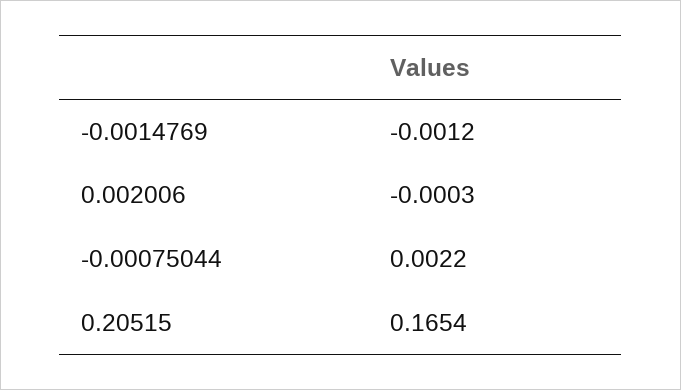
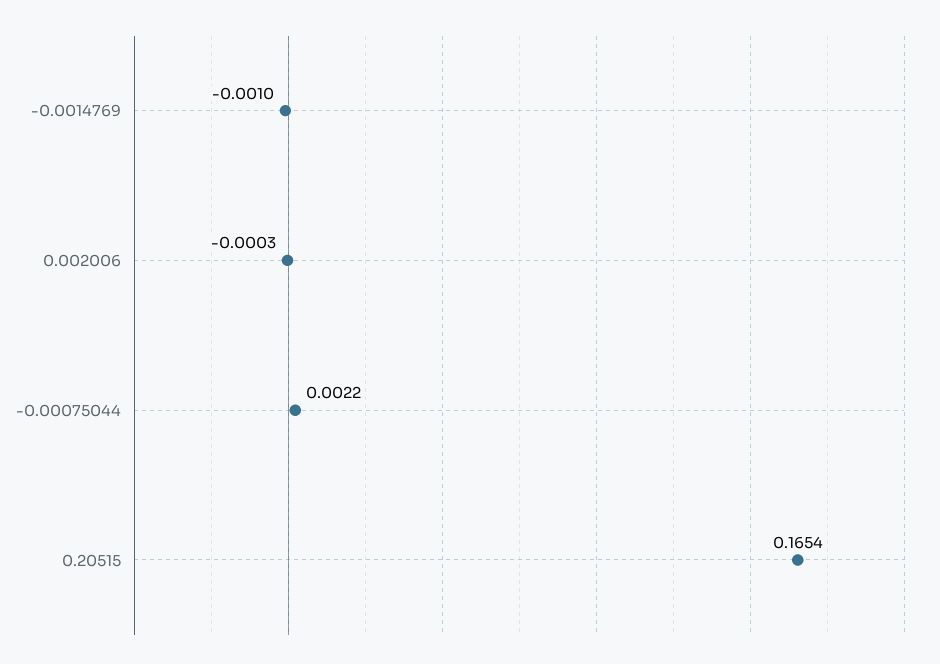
-0.0014769: -0.0012 -> -0.001

